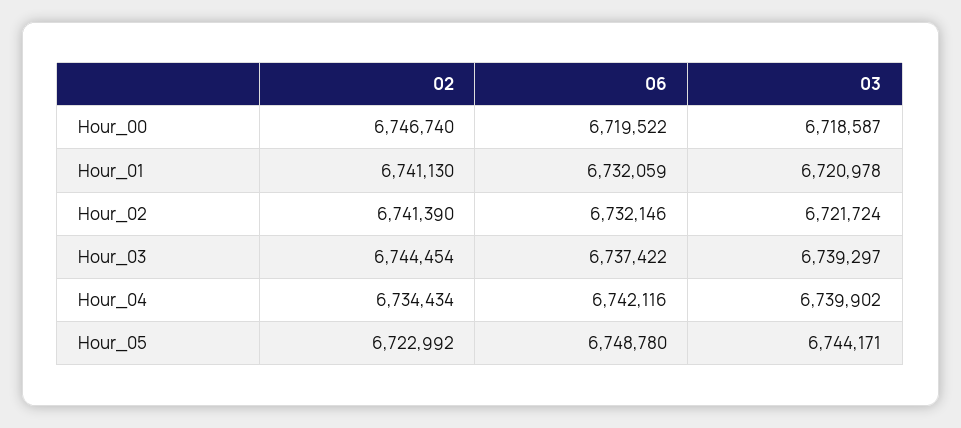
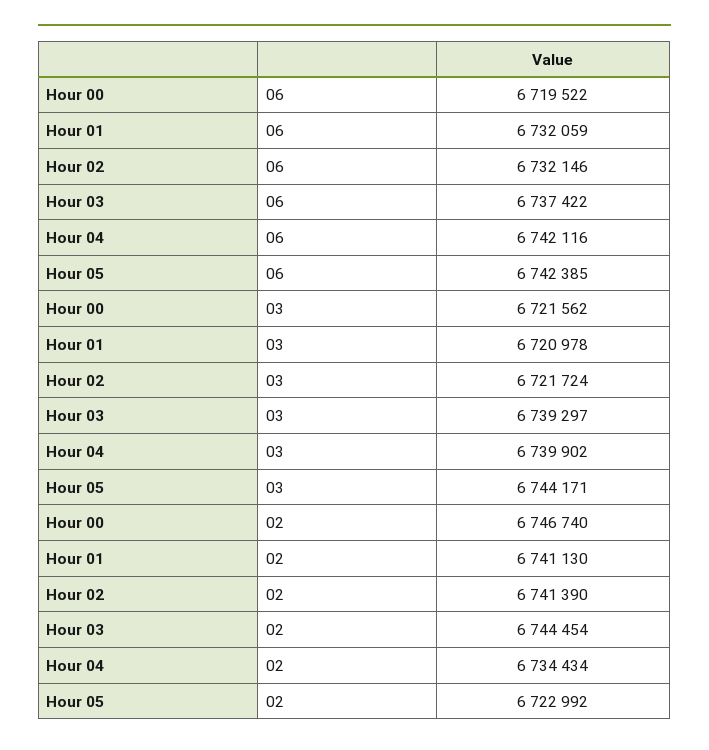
03, Hour_00: 6718587 -> 6721562
06, Hour_05: 6748780 -> 6742385

